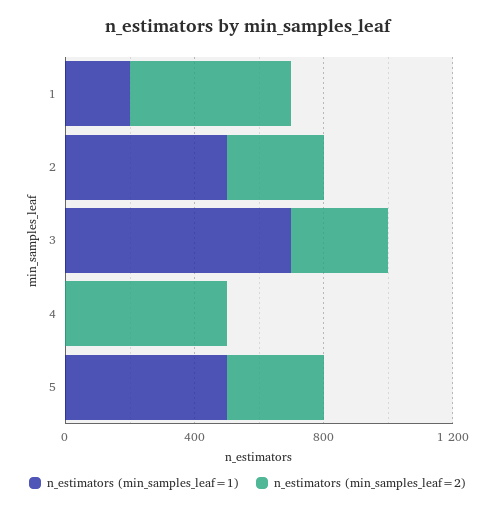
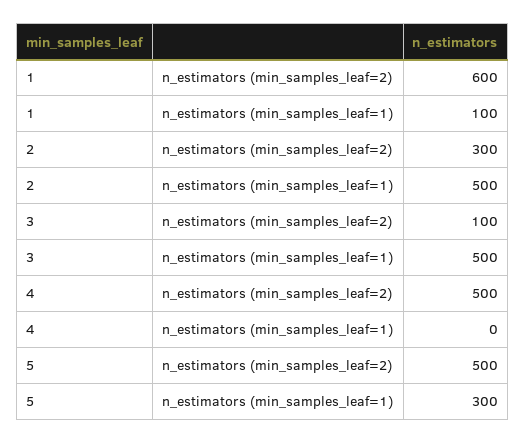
n_estimators (min_samples_leaf=1), 1: 200 -> 100
n_estimators (min_samples_leaf=2), 1: 500 -> 600
n_estimators (min_samples_leaf=1), 3: 700 -> 500
n_estimators (min_samples_leaf=2), 3: 300 -> 100
n_estimators (min_samples_leaf=1), 5: 500 -> 300
n_estimators (min_samples_leaf=2), 5: 300 -> 500

